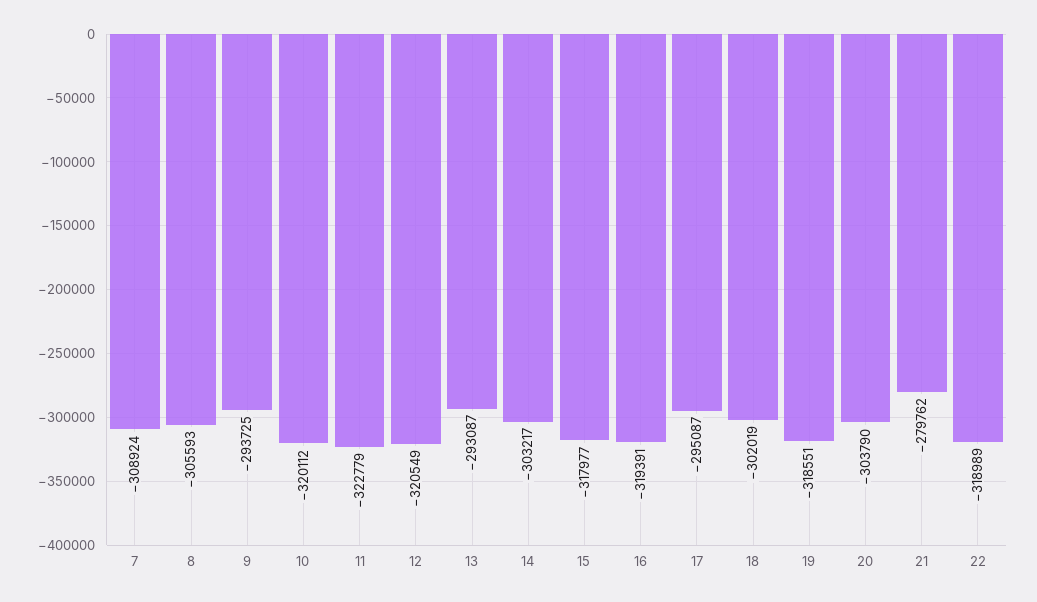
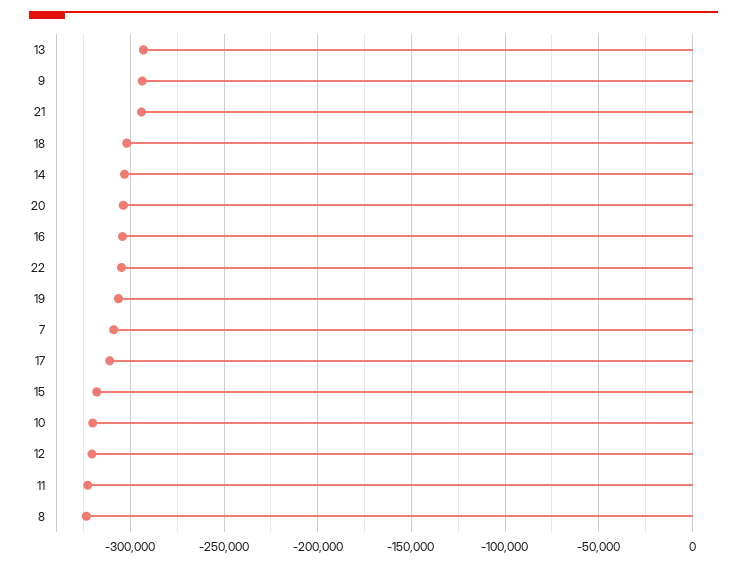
8: -305593 -> -325000
16: -319391 -> -305000
17: -295087 -> -310000
19: -318551 -> -305000
21: -279762 -> -295000
22: -318989 -> -305000

